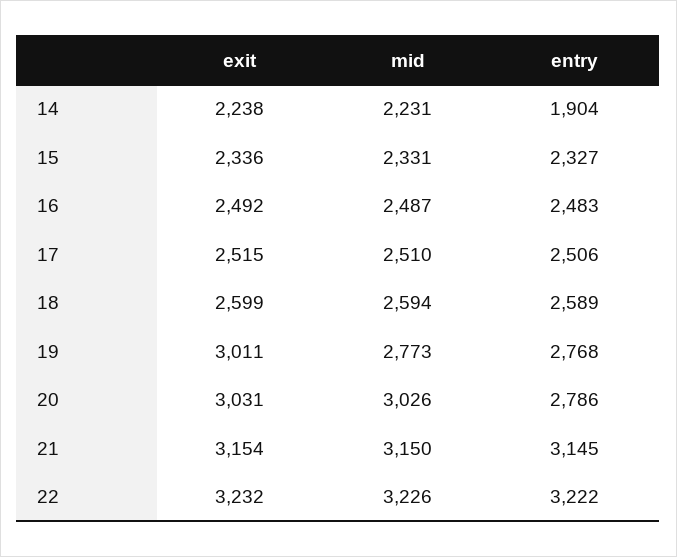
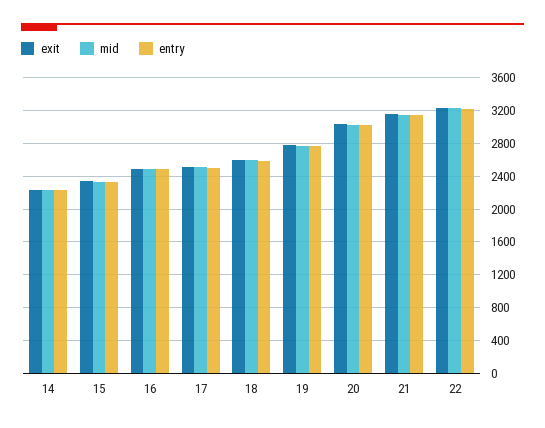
entry, 14: 1904 -> 2200
exit, 19: 3011 -> 2800
entry, 20: 2786 -> 3000

